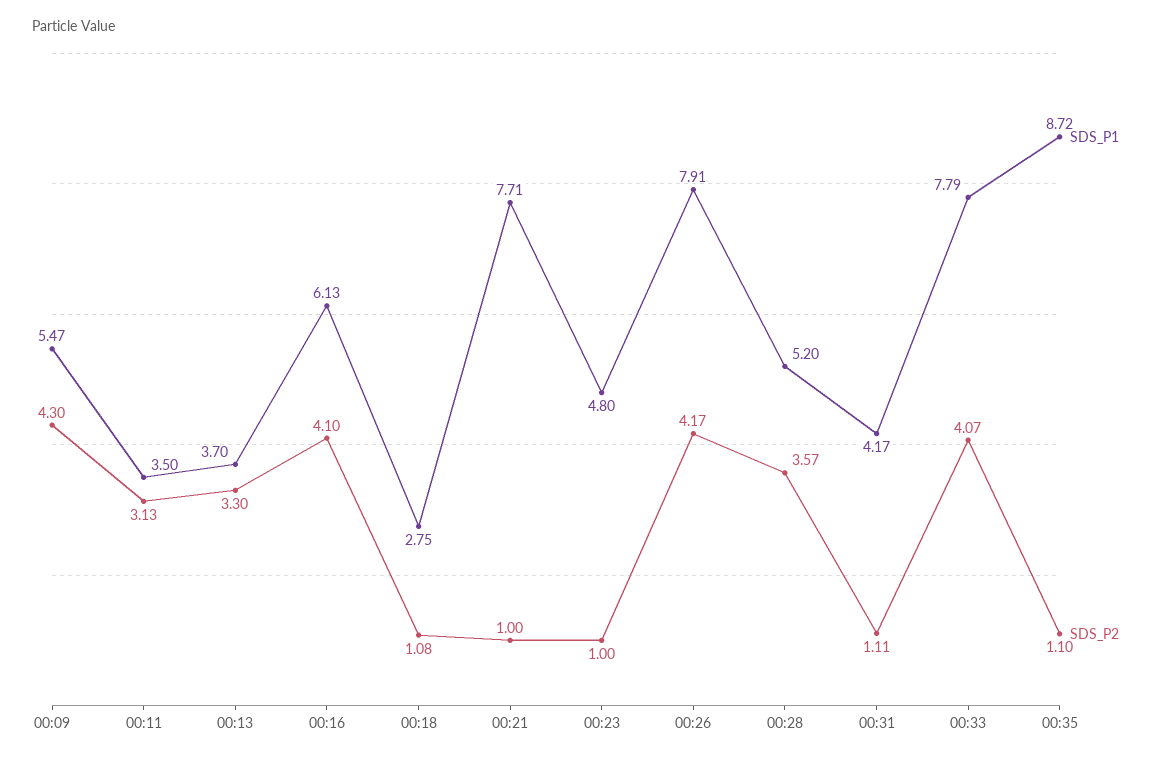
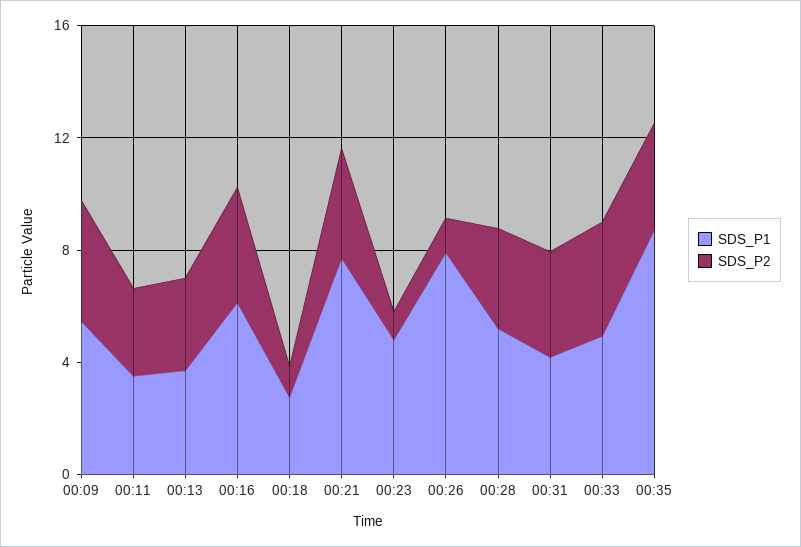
SDS_P2, 00:21: 1 -> 4
SDS_P2, 00:26: 4.17 -> 1
SDS_P2, 00:31: 1.11 -> 4
SDS_P1, 00:33: 7.79 -> 5
SDS_P2, 00:35: 1.1 -> 4

